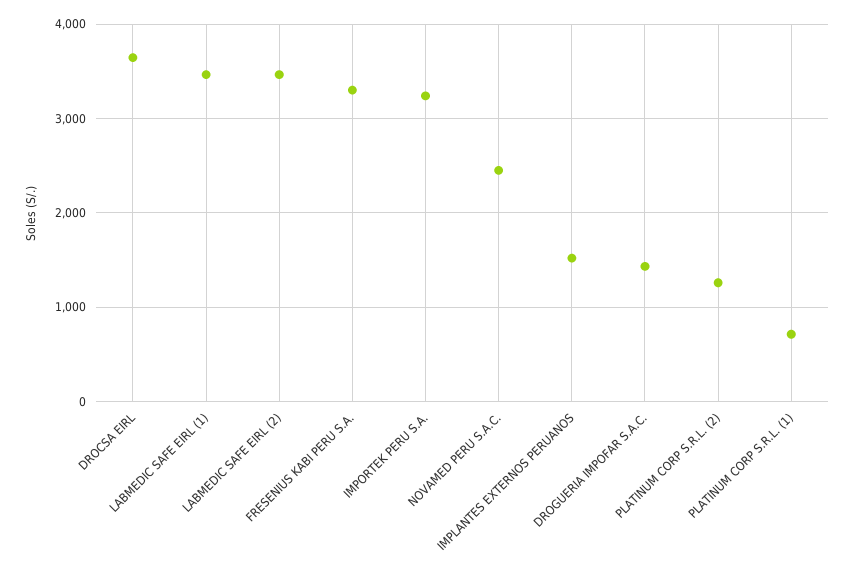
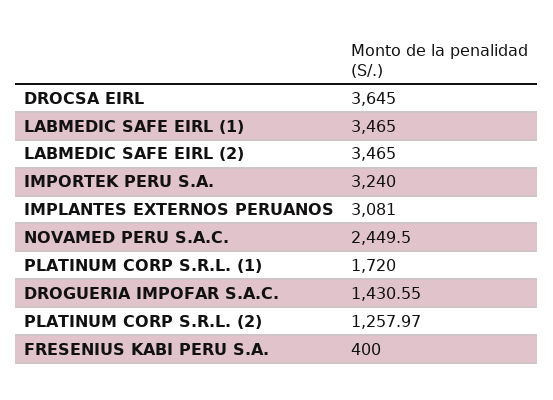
FRESENIUS KABI PERU S.A.: 3300 -> 400
IMPLANTES EXTERNOS PERUANOS: 1500 -> 3081
PLATINUM CORP S.R.L. (1): 700 -> 1720

